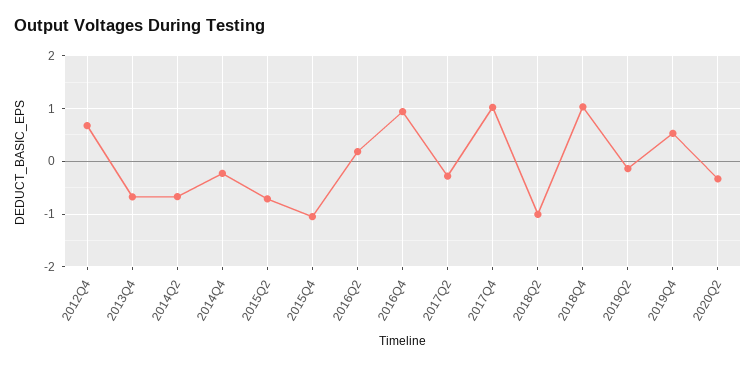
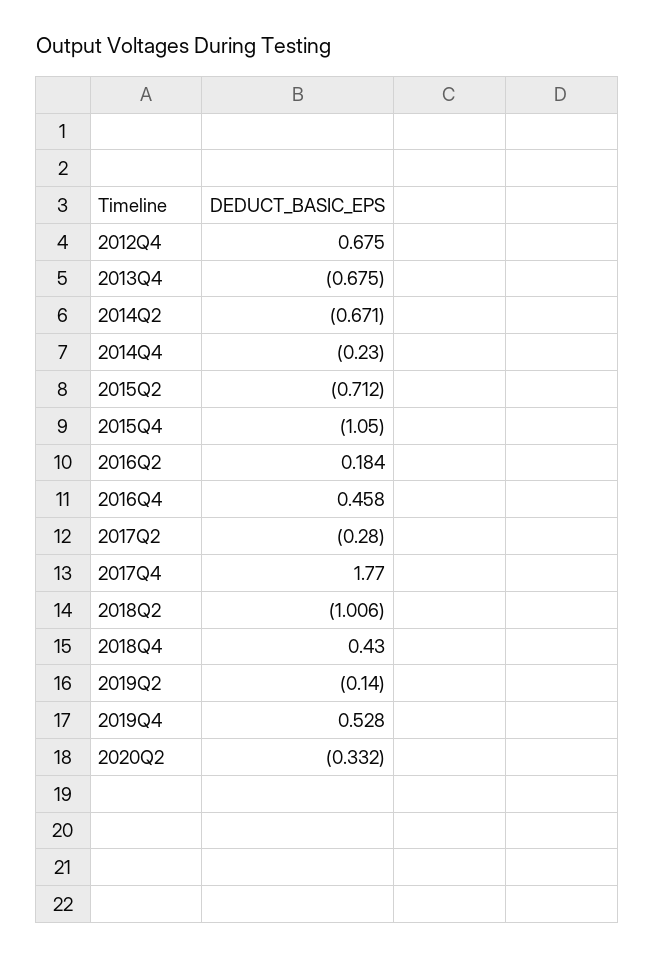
2016Q4: 1 -> 0.458
2017Q4: 1 -> 1.77
2018Q4: 1 -> 0.43

